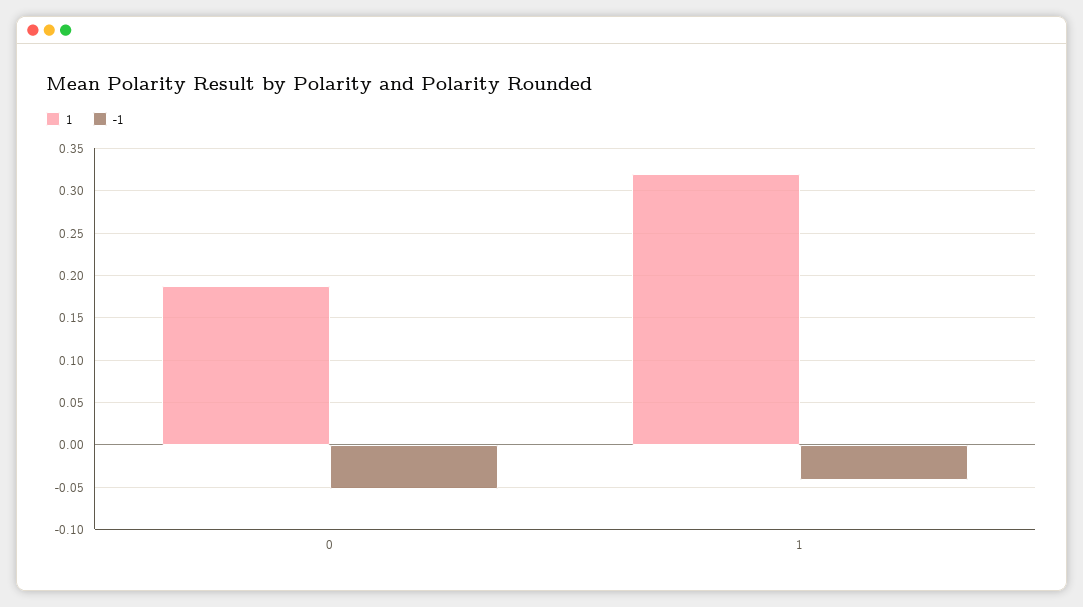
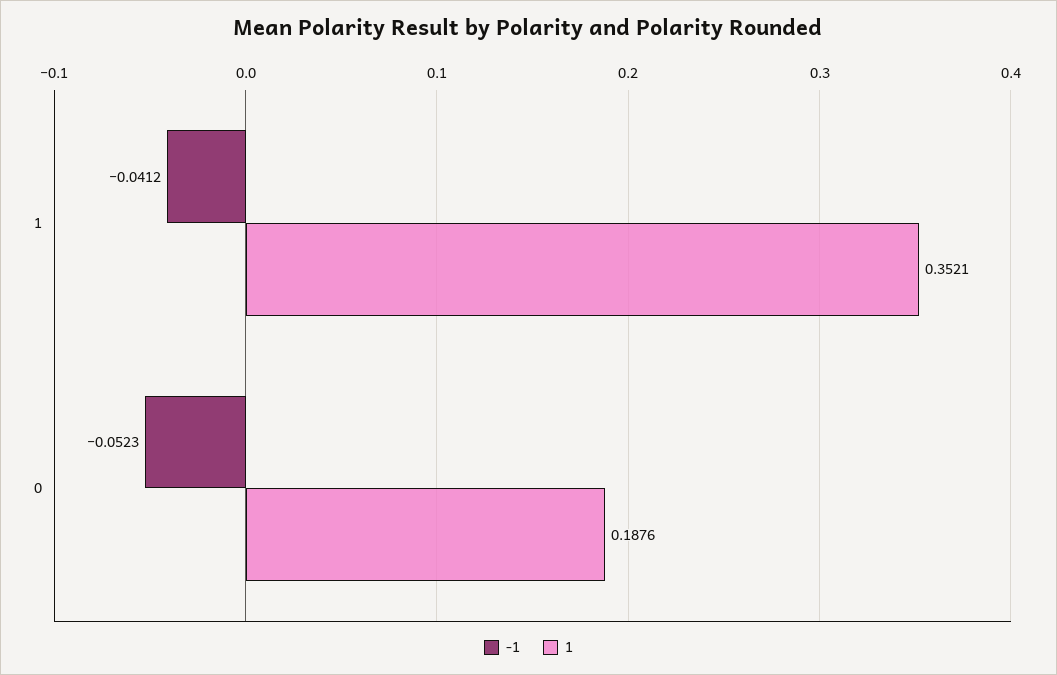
1, 1: 0.32 -> 0.3521

